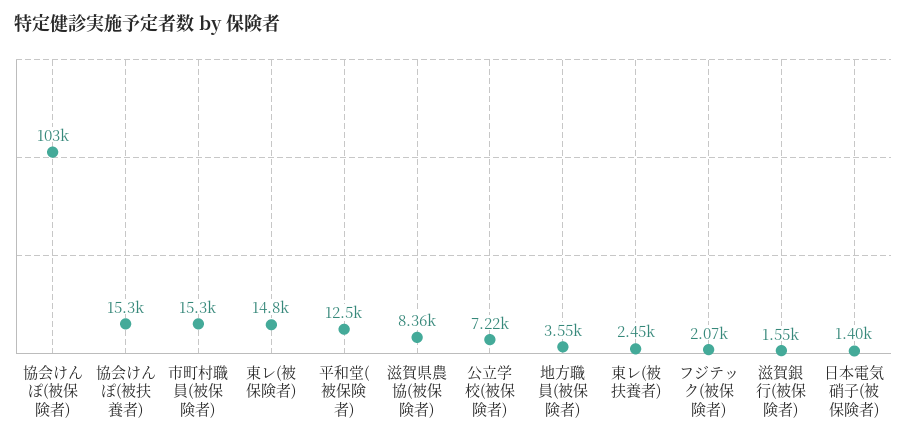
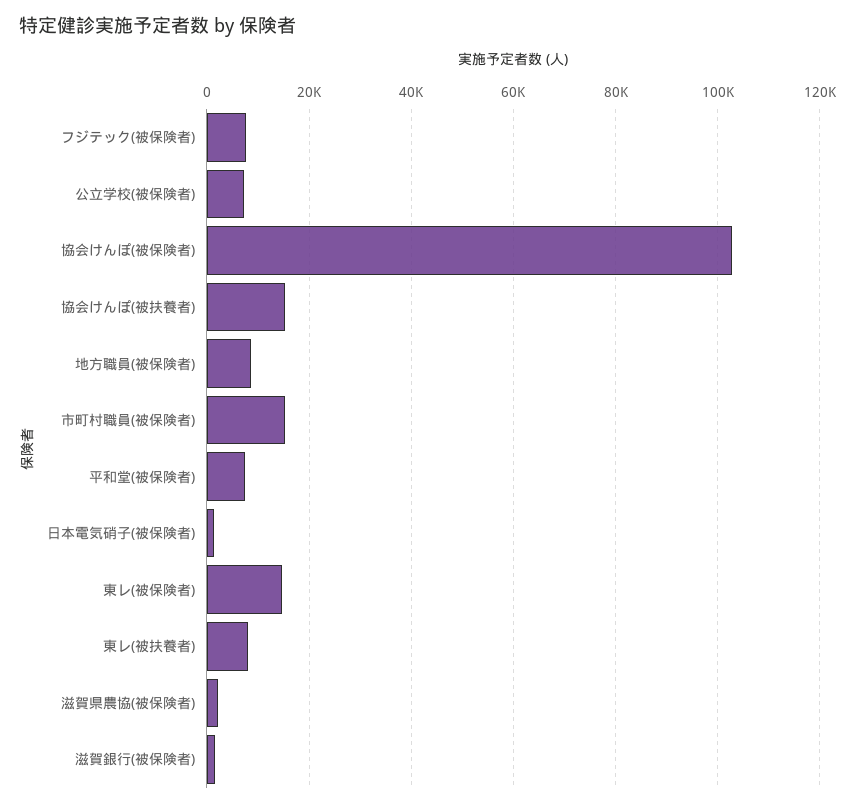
平和堂(被保険者): 12500 -> 8000
滋賀県農協(被保険者): 8360 -> 2000
地方職員(被保険者): 3550 -> 8000
東レ(被扶養者): 2450 -> 8000
フジテック(被保険者): 2070 -> 8000

